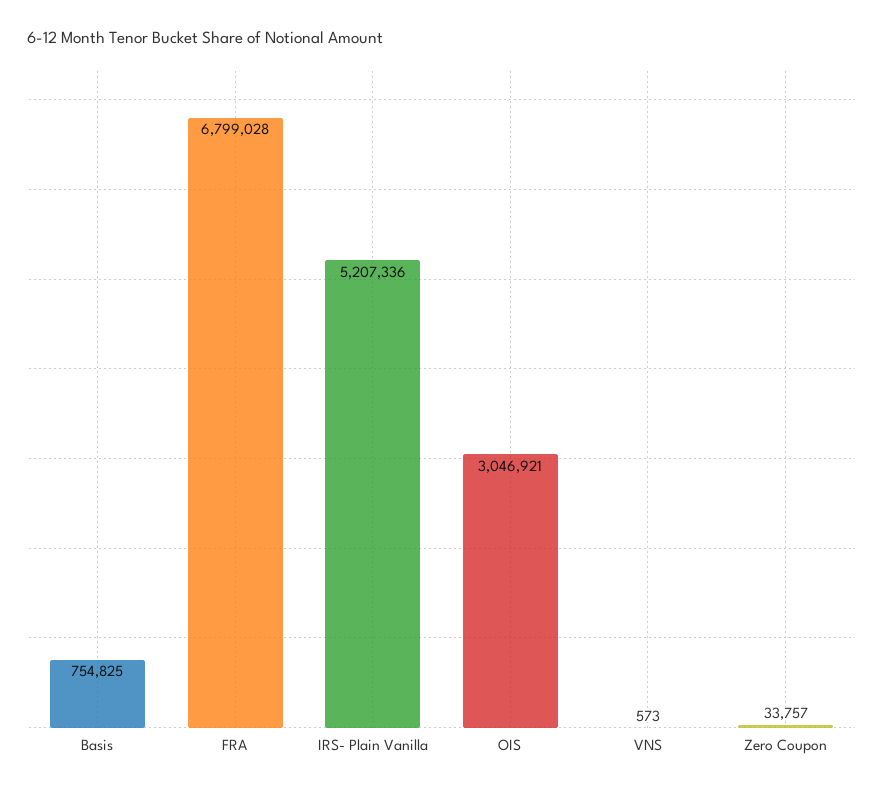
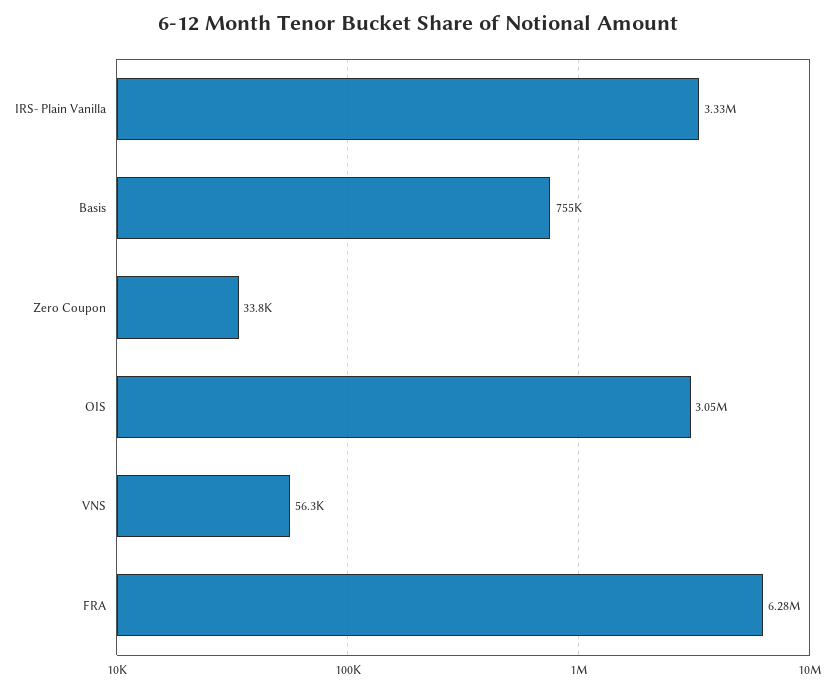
FRA: 6799028 -> 6280000
IRS- Plain Vanilla: 5207336 -> 3330000
VNS: 573 -> 56300

